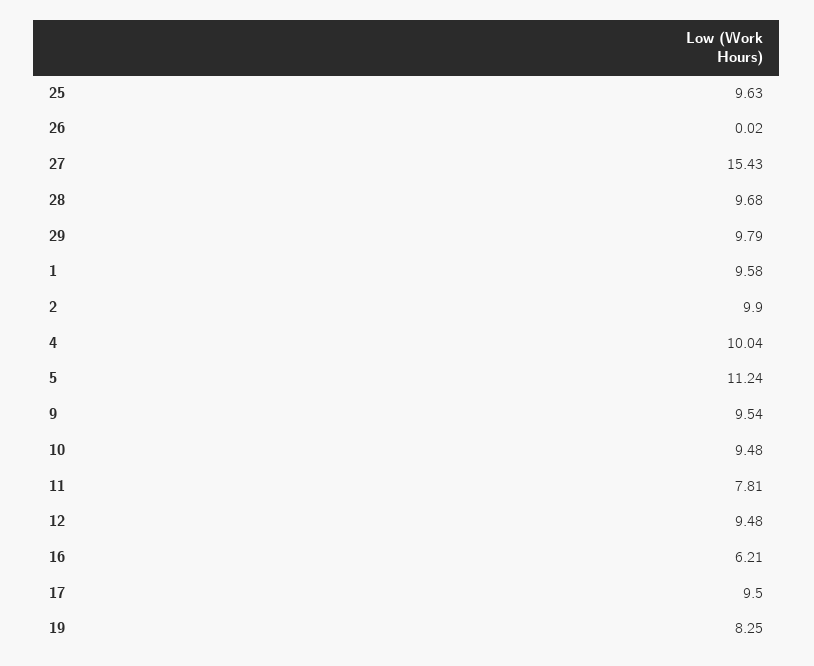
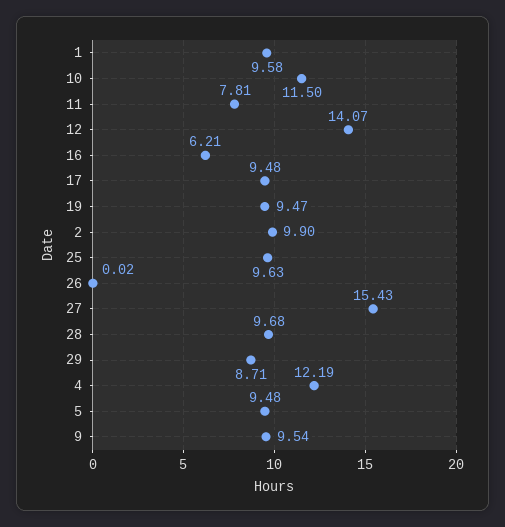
29: 9.79 -> 8.71
4: 10.04 -> 12.19
5: 11.24 -> 9.48
10: 9.48 -> 11.5
12: 9.48 -> 14.07
17: 9.5 -> 9.48
19: 8.25 -> 9.47

